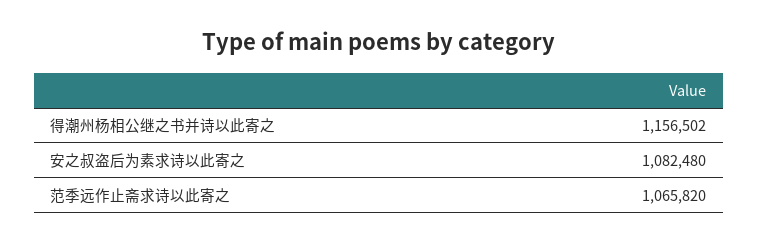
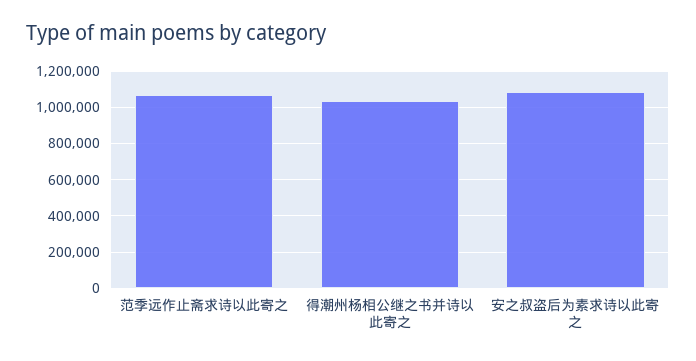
得潮州杨相公继之书并诗以此寄之: 1156502 -> 1050000

